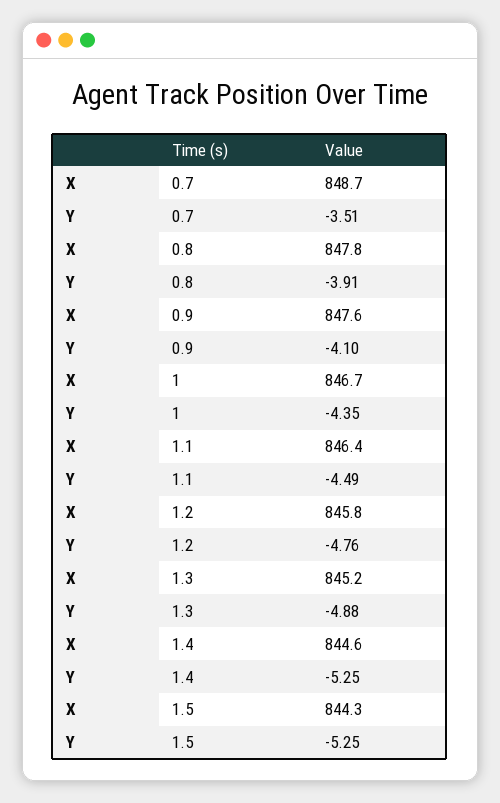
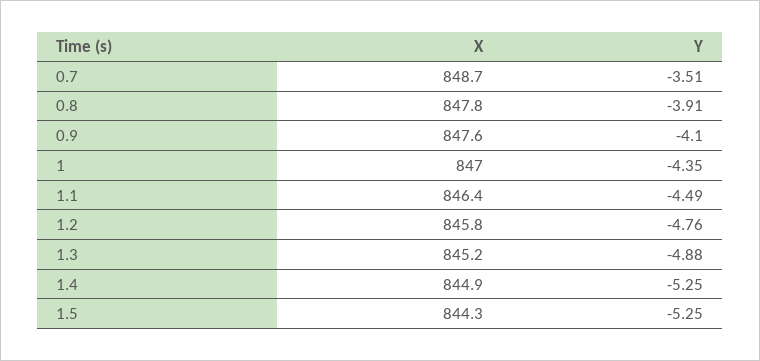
X, 1: 846.7 -> 847
X, 1.4: 844.6 -> 844.9

